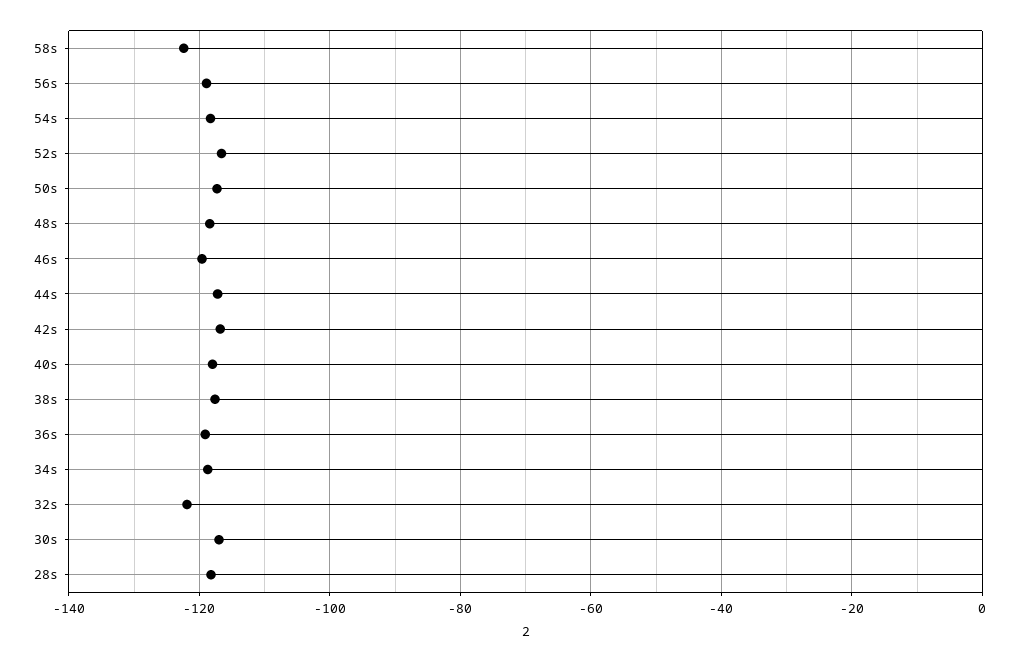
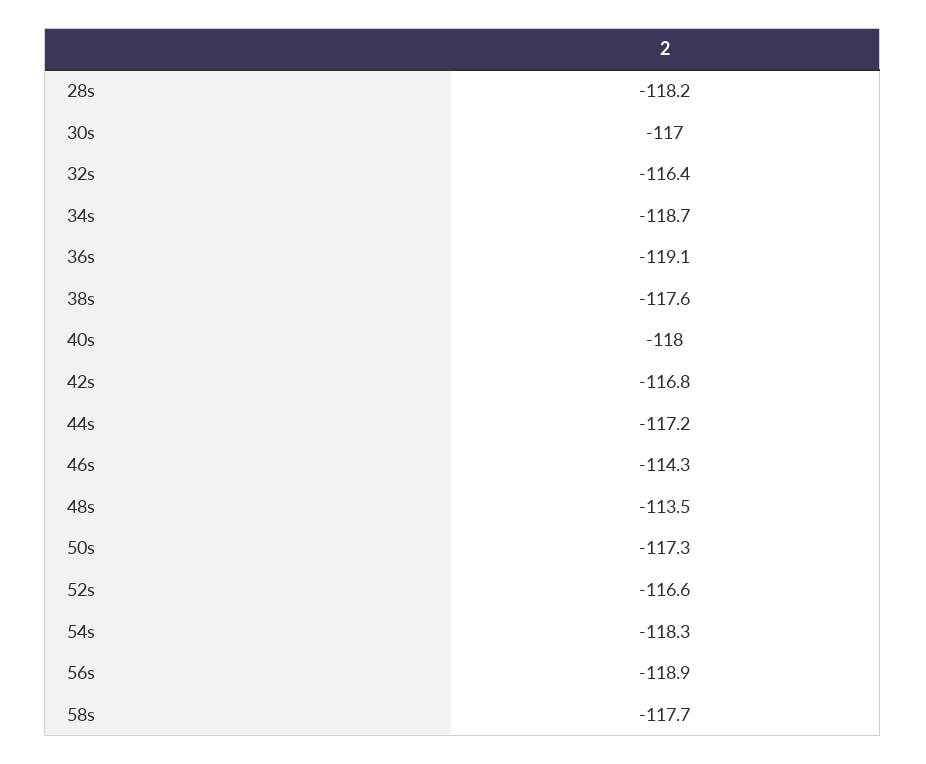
58s: -122 -> -117.7
48s: -118 -> -113.5
46s: -120 -> -114.3
32s: -122 -> -116.4

